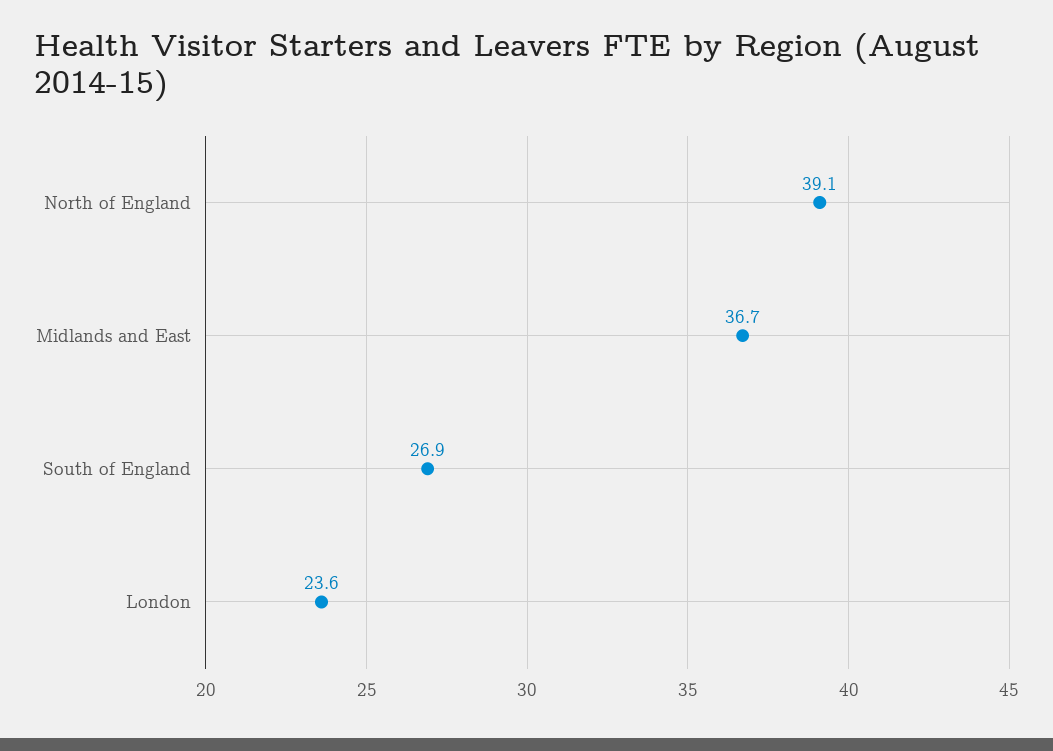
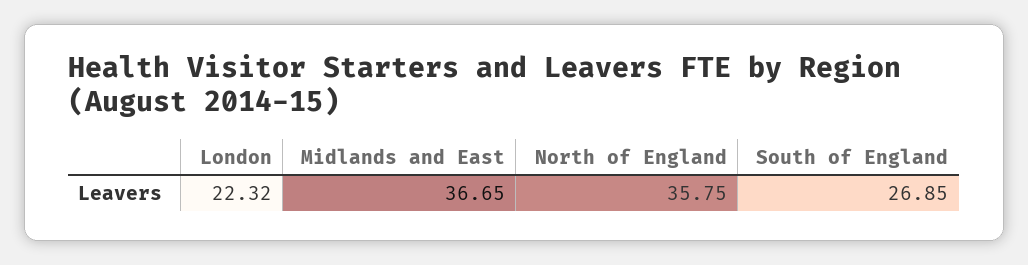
North of England: 39.1 -> 35.75
London: 23.6 -> 22.32

